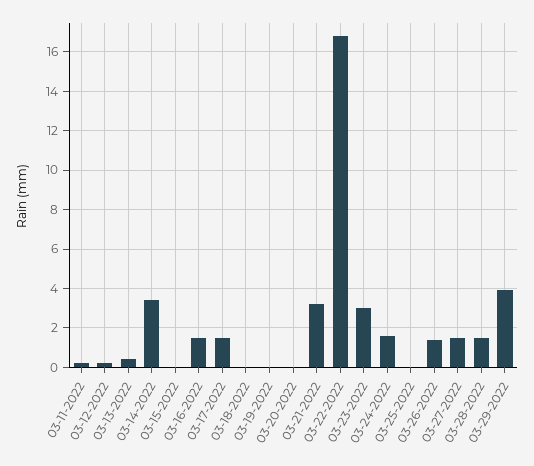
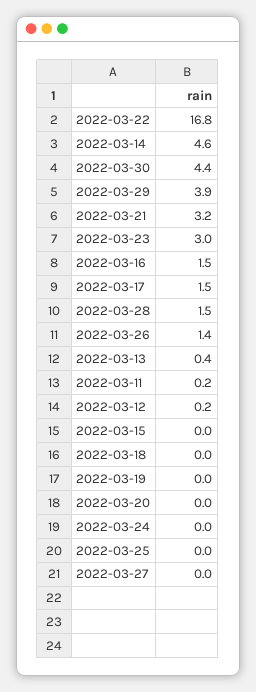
03-14-2022: 3.5 -> 4.6
03-24-2022: 1.5 -> 0
03-27-2022: 1.5 -> 0
2022-03-30: none -> 4.4

